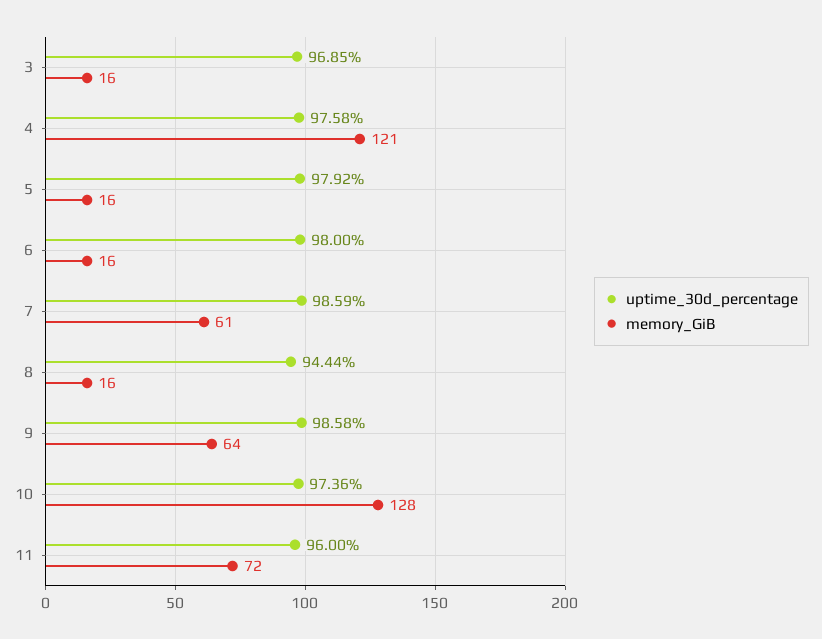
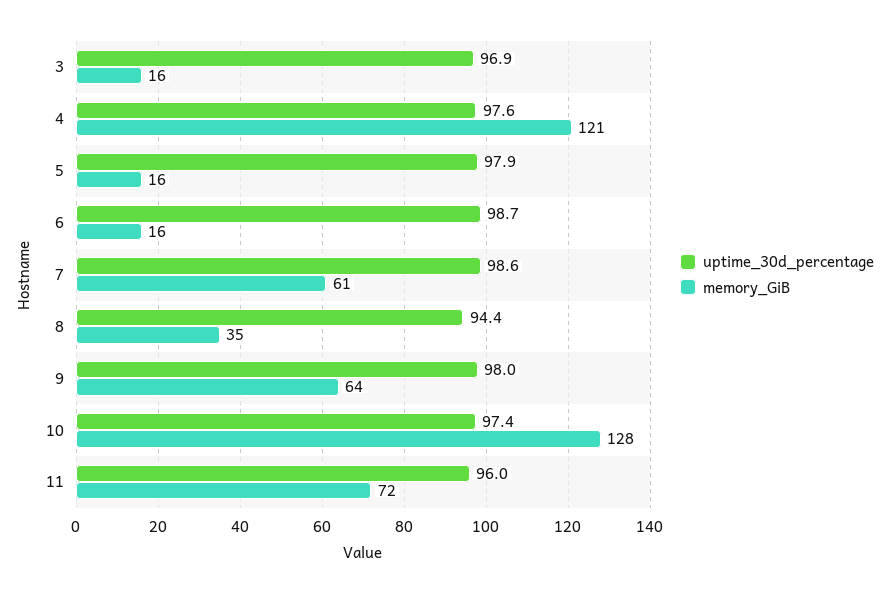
uptime_30d_percentage, 6: 98 -> 98.7
memory_GiB, 8: 16 -> 35
uptime_30d_percentage, 9: 98.58 -> 98

